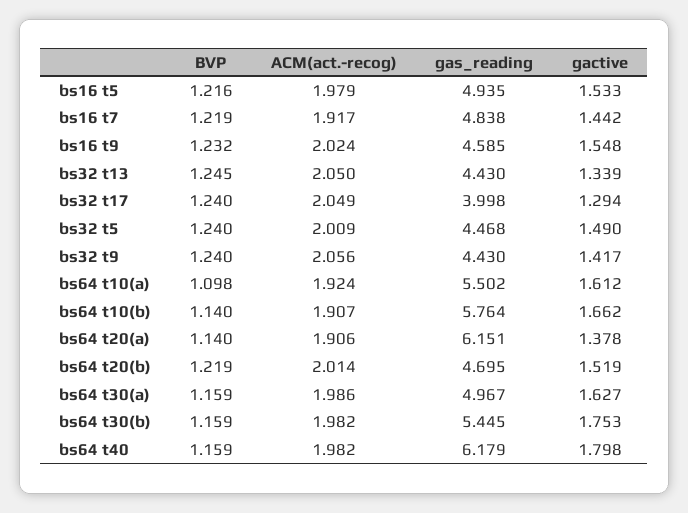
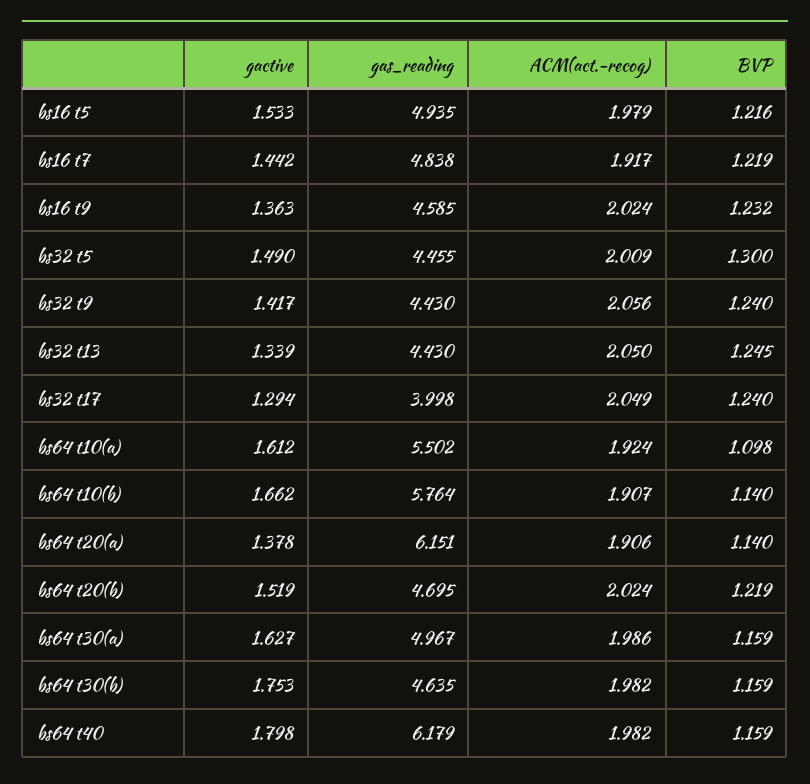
gactive, bs16 t9: 1.548 -> 1.363
BVP, bs32 t5: 1.24 -> 1.3
gas_reading, bs32 t5: 4.468 -> 4.455
ACM(act.-recog), bs64 t20(b): 2.014 -> 2.024
gas_reading, bs64 t30(b): 5.445 -> 4.635

